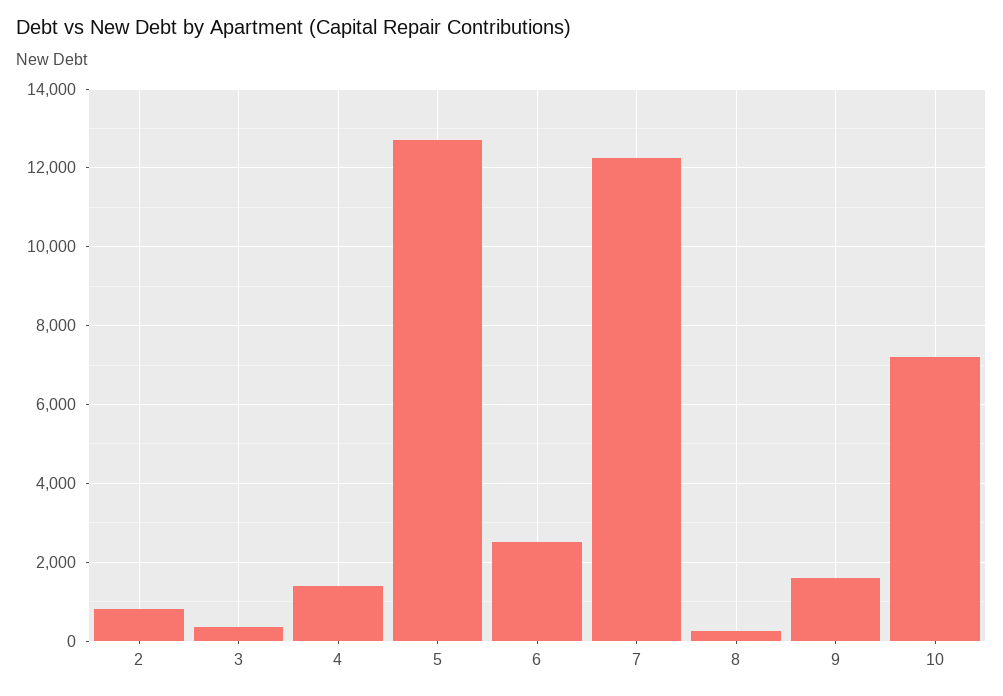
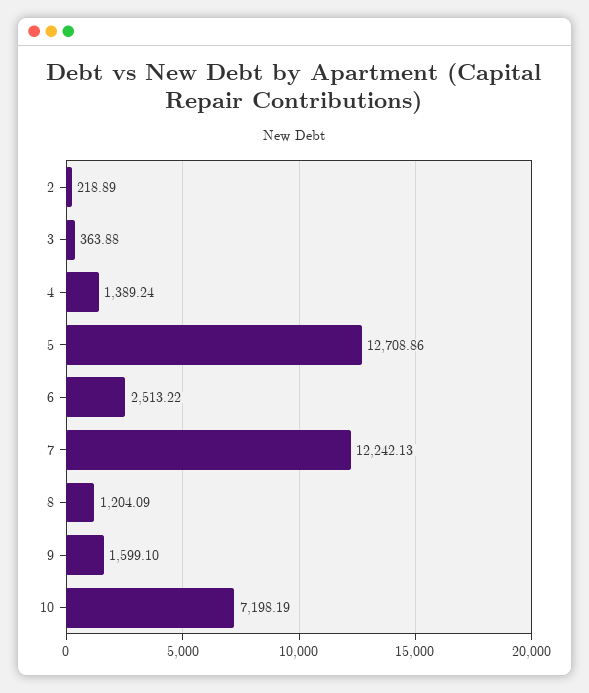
2: 800 -> 218.89
8: 200 -> 1204.09

